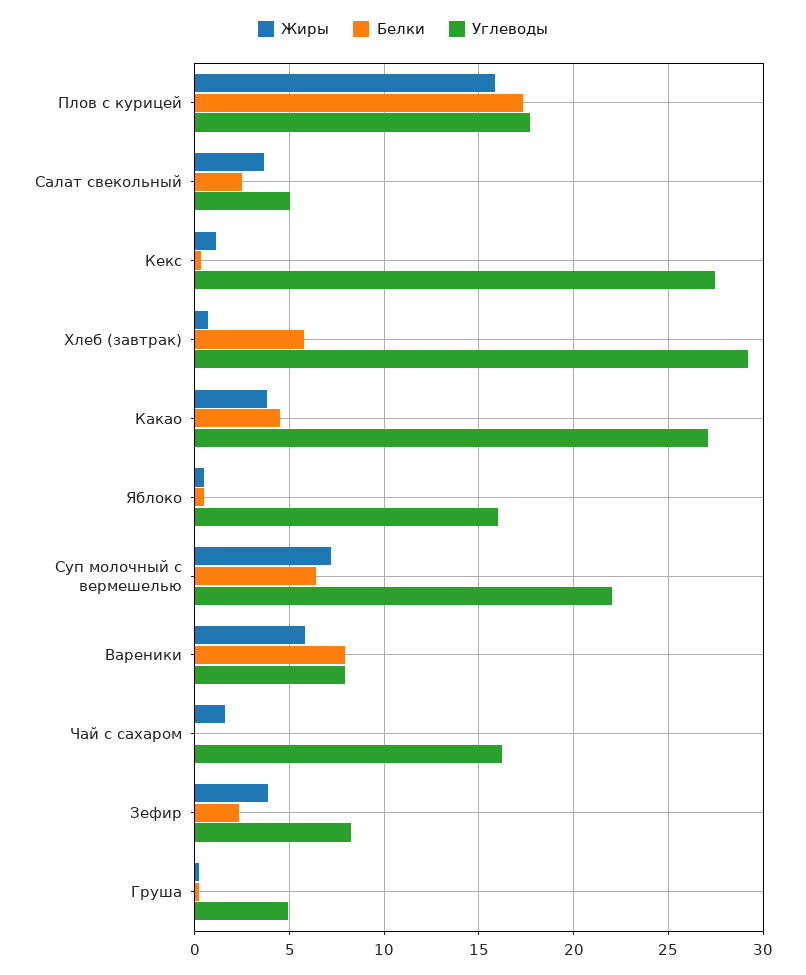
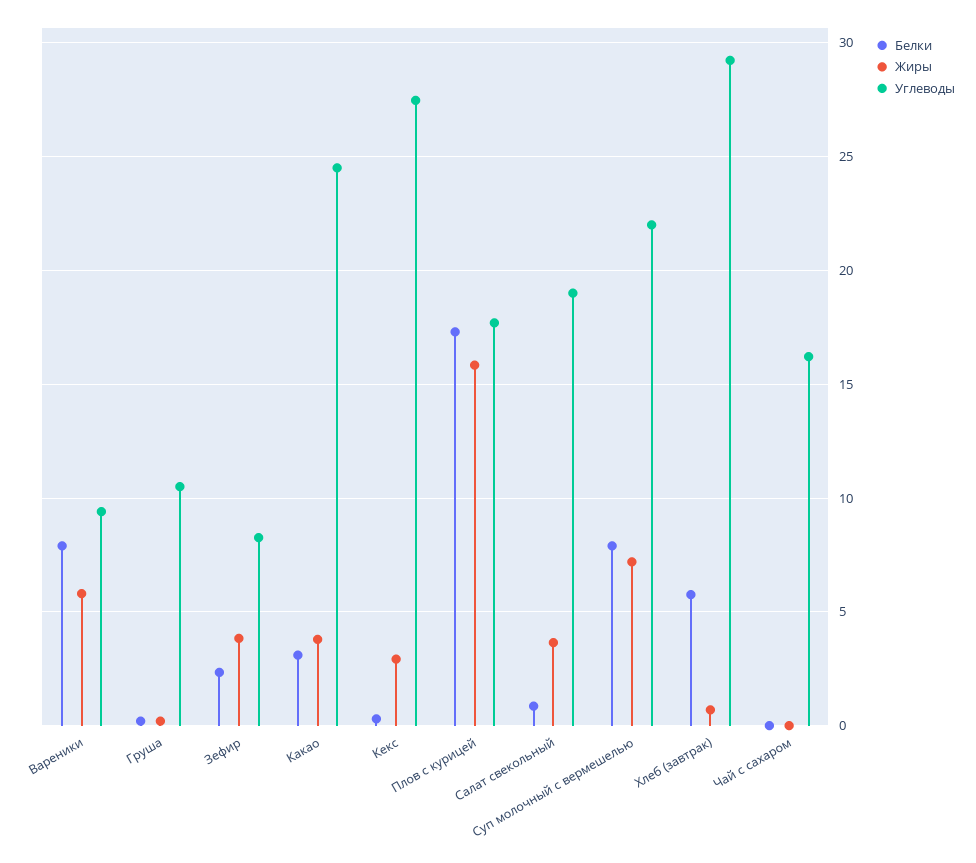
Белки, Салат свекольный: 2.5 -> 1
Углеводы, Салат свекольный: 5 -> 19
Жиры, Кекс: 1 -> 3
Белки, Какао: 4.5 -> 3
Углеводы, Какао: 27 -> 24.5
Жиры, Яблоко: 0.5 -> none
Белки, Яблоко: 0.5 -> none
Углеводы, Яблоко: 16 -> none
Белки, Суп молочный с вермешелью: 6.5 -> 8
Углеводы, Вареники: 8 -> 9.5
Жиры, Чай с сахаром: 1.5 -> 0
Углеводы, Груша: 5 -> 10.5

